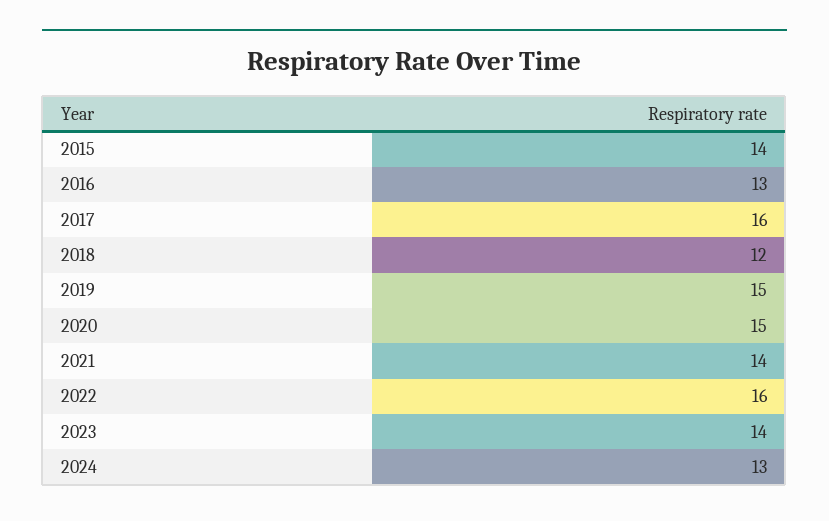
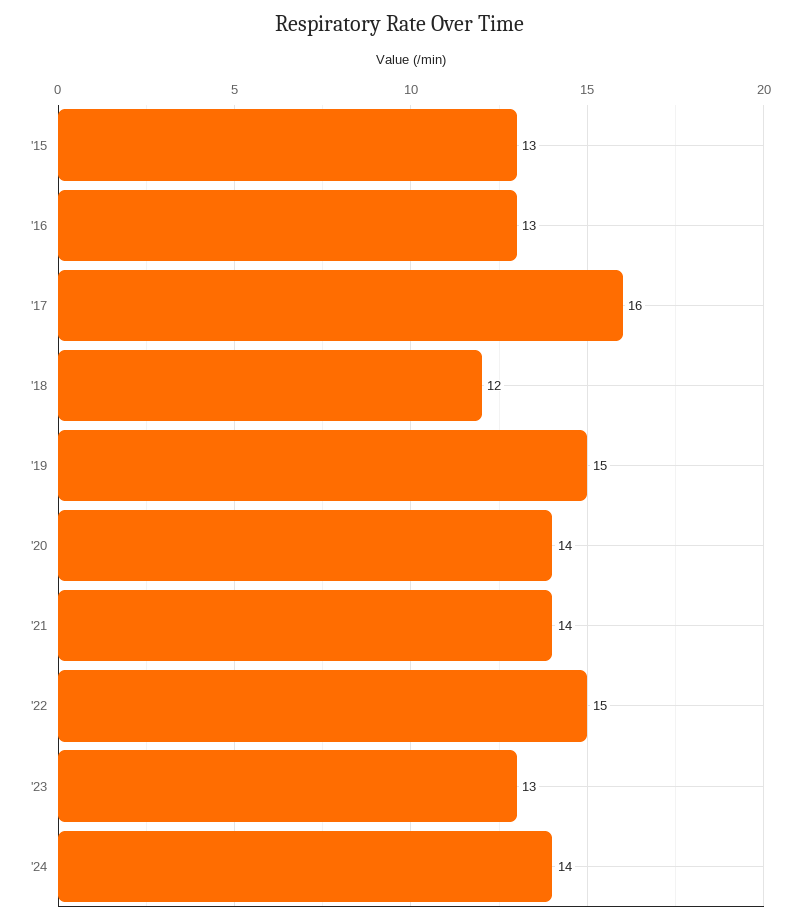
2015: 14 -> 13
2020: 15 -> 14
2022: 16 -> 15
2023: 14 -> 13
2024: 13 -> 14

